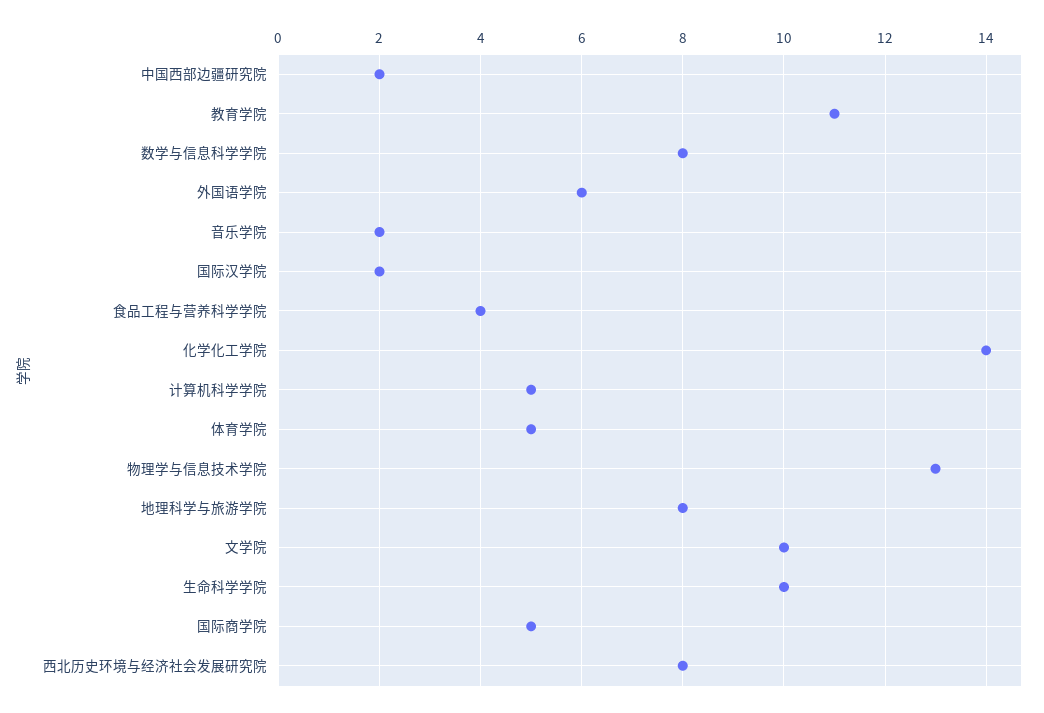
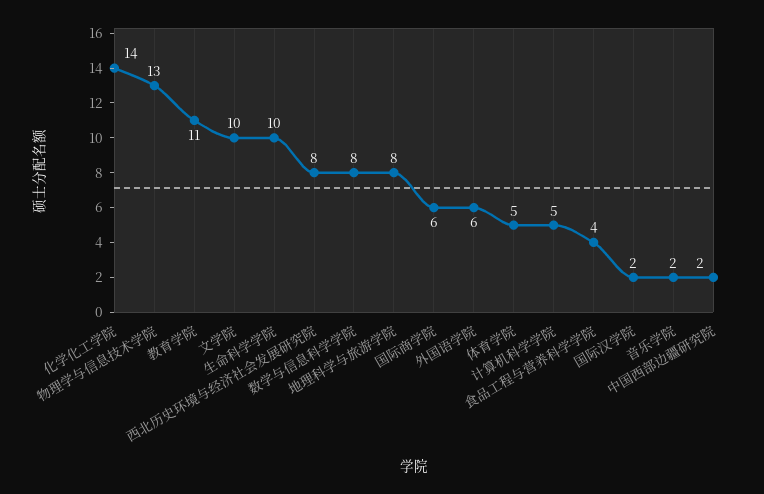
国际商学院: 5 -> 6

